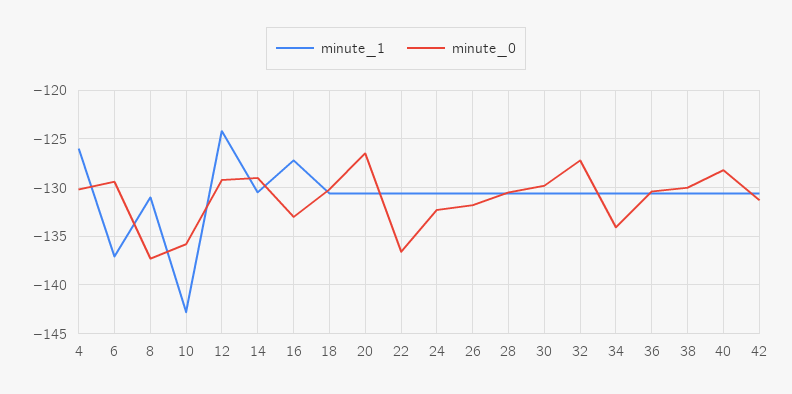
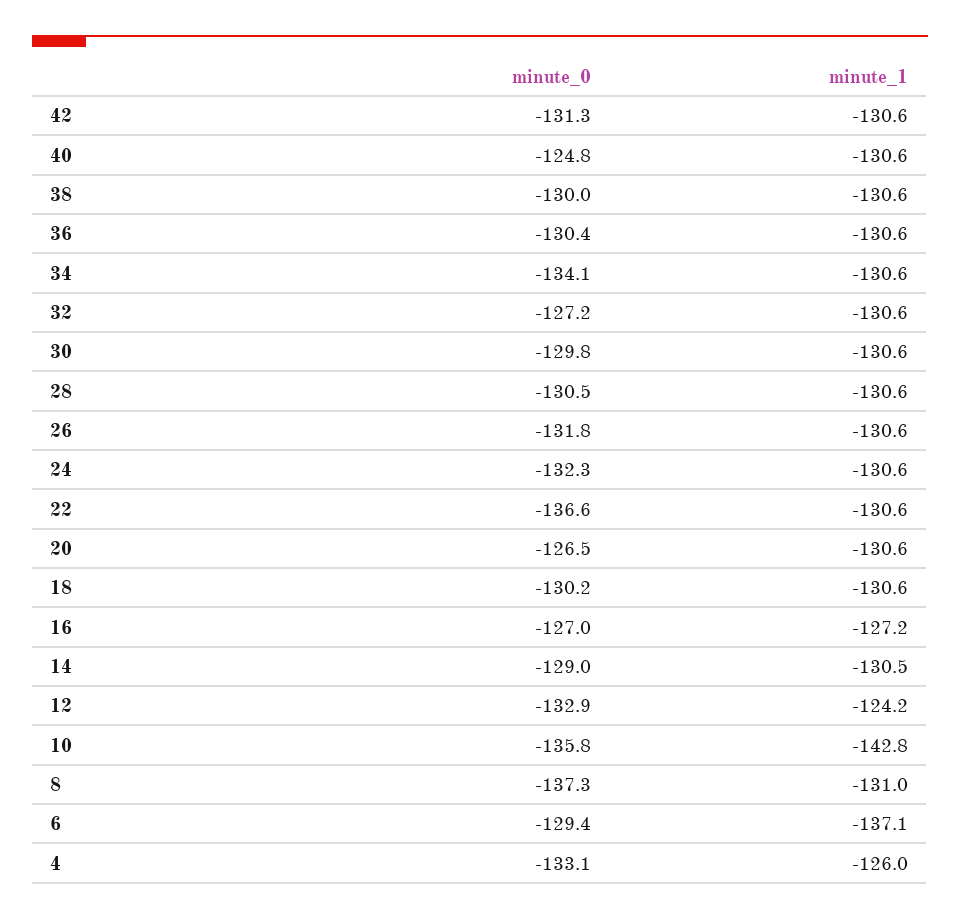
minute_0, 4: -130 -> -133.1
minute_0, 12: -129 -> -132.9
minute_0, 16: -133 -> -127
minute_0, 40: -128 -> -124.8

